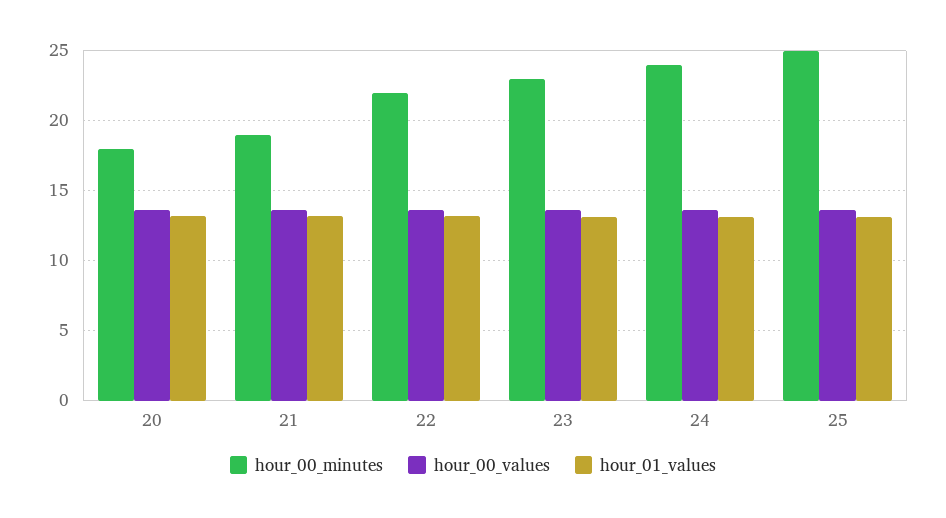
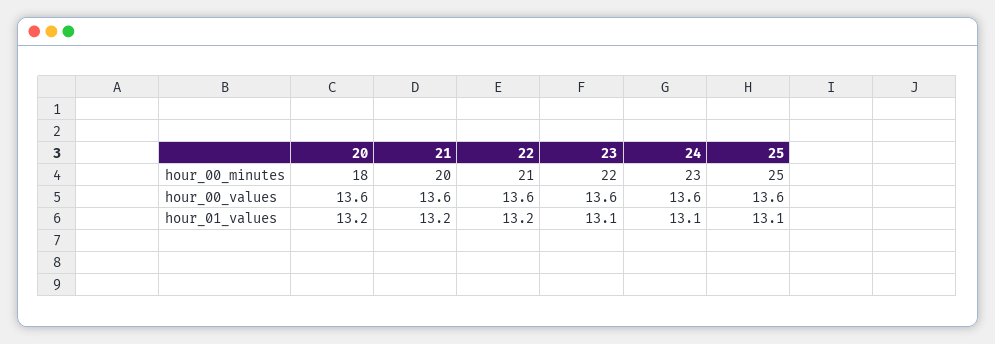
hour_00_minutes, 21: 19 -> 20
hour_00_minutes, 22: 22 -> 21
hour_00_minutes, 23: 23 -> 22
hour_00_minutes, 24: 24 -> 23

